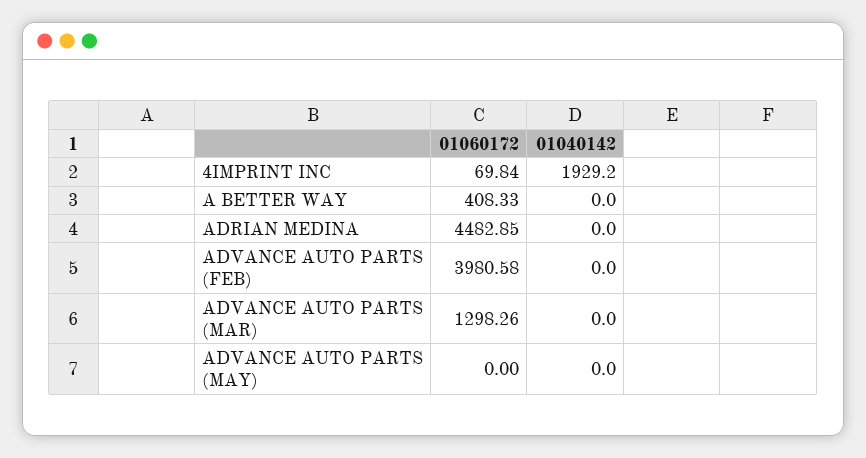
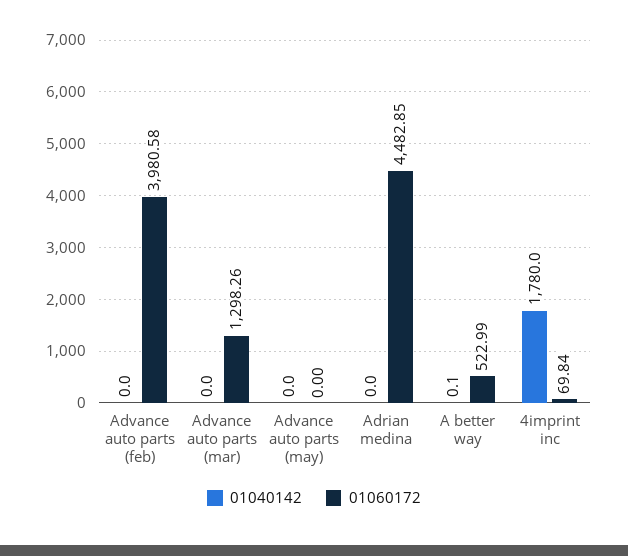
01040142, 4IMPRINT INC: 1929.2 -> 1780
01060172, A BETTER WAY: 408.33 -> 522.99
01040142, A BETTER WAY: 0 -> 0.1

